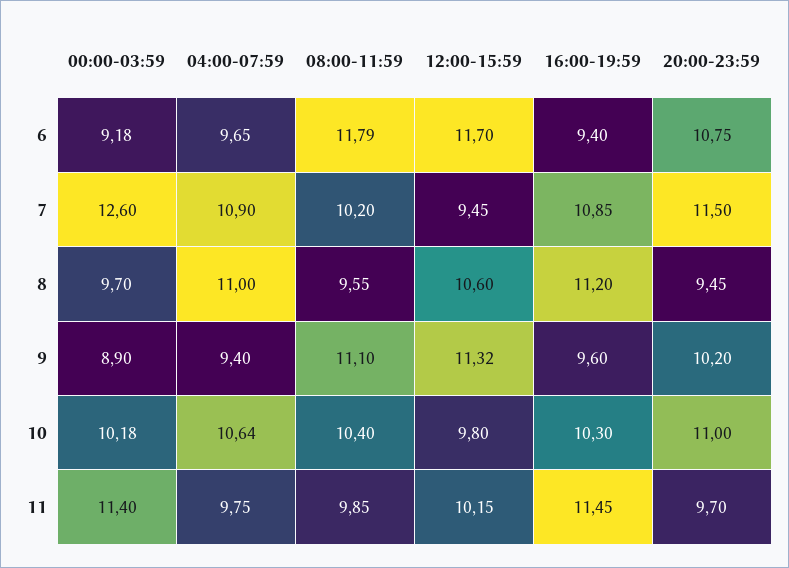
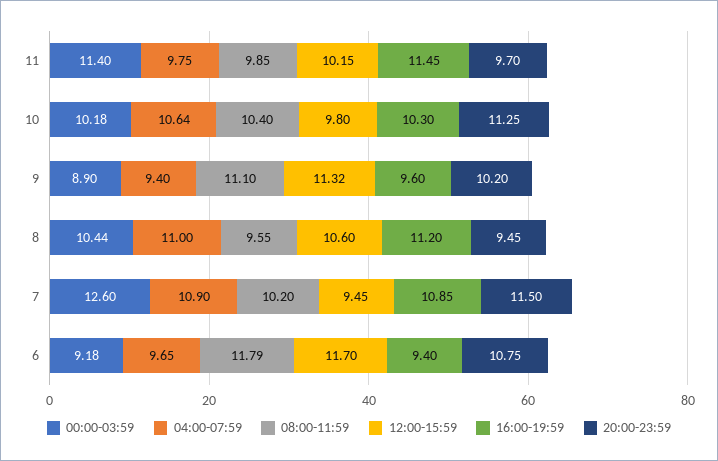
00:00-03:59, 8: 9.7 -> 10.44
20:00-23:59, 10: 11 -> 11.25

